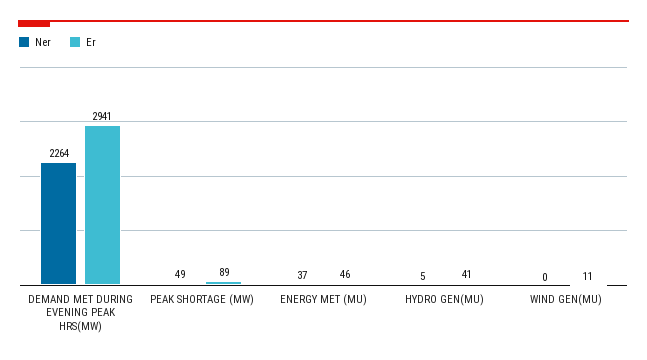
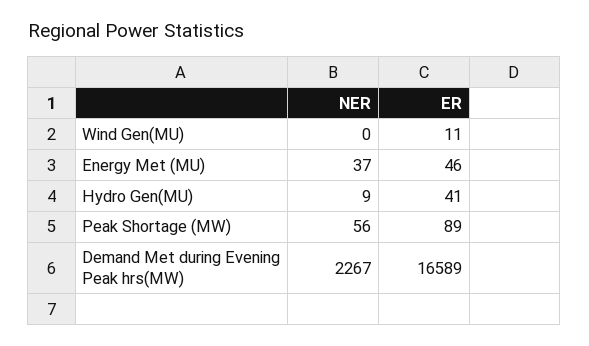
Ner, DEMAND MET DURING EVENING PEAK HRS(MW): 2264 -> 2267
Er, DEMAND MET DURING EVENING PEAK HRS(MW): 2941 -> 16589
Ner, PEAK SHORTAGE (MW): 49 -> 56
Ner, HYDRO GEN(MU): 5 -> 9

